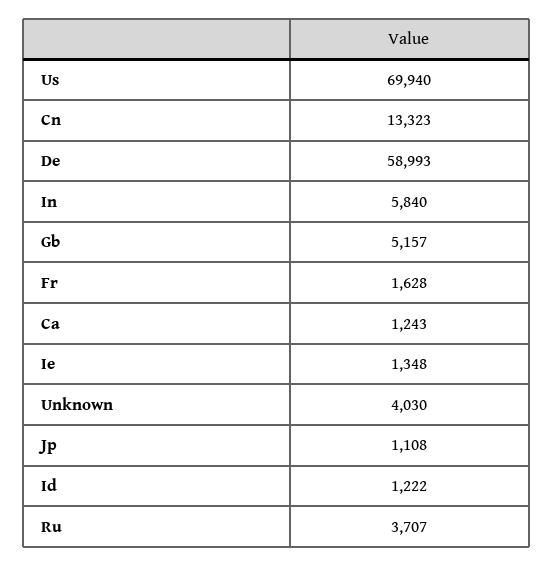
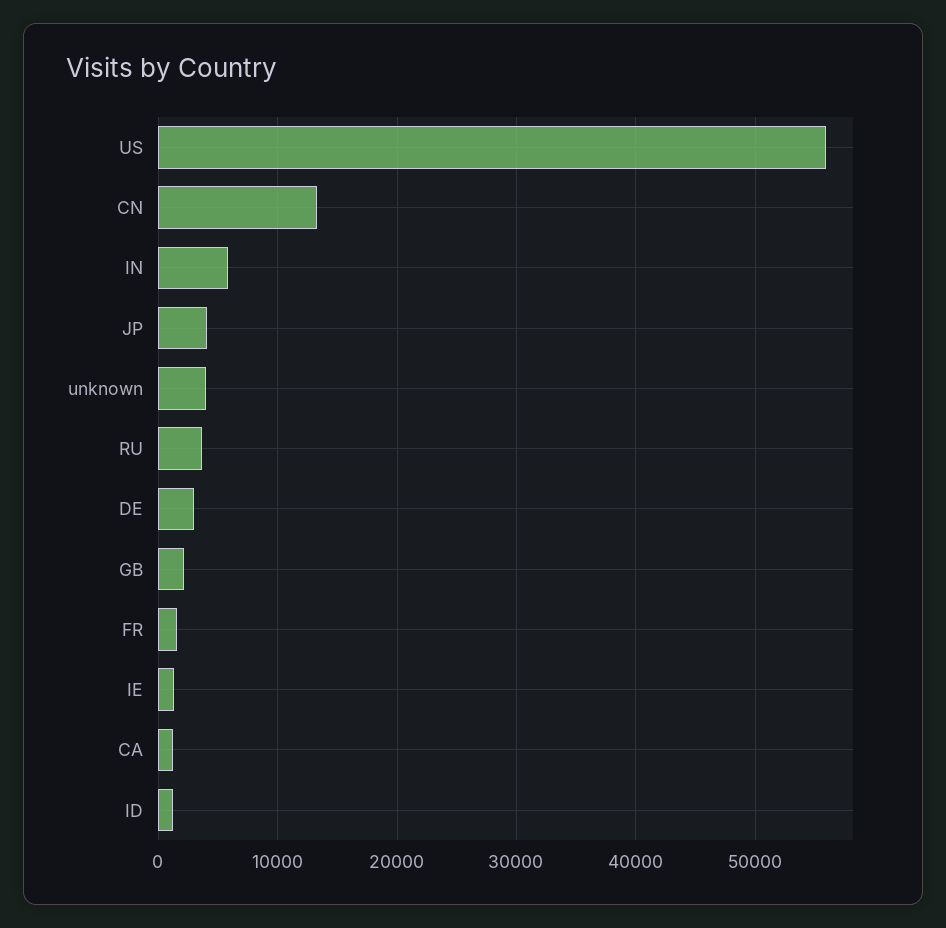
Us: 69940 -> 56000
De: 58993 -> 3000
Gb: 5157 -> 2000
Jp: 1108 -> 4000

